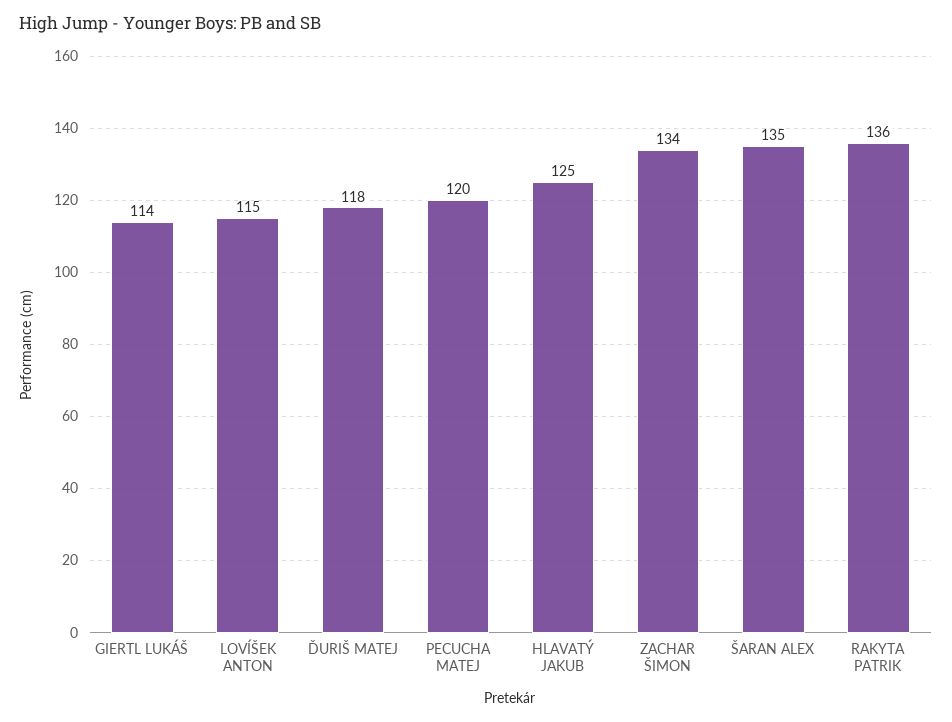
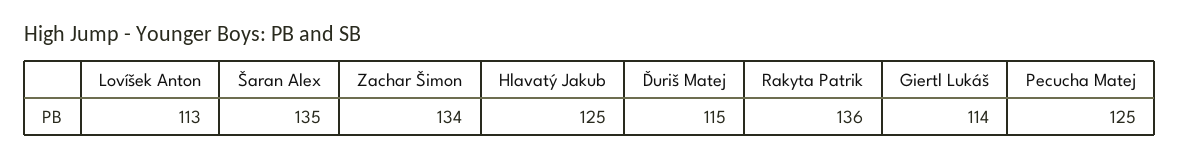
LOVÍŠEK ANTON: 115 -> 113
ĎURIŠ MATEJ: 118 -> 115
PECUCHA MATEJ: 120 -> 125

